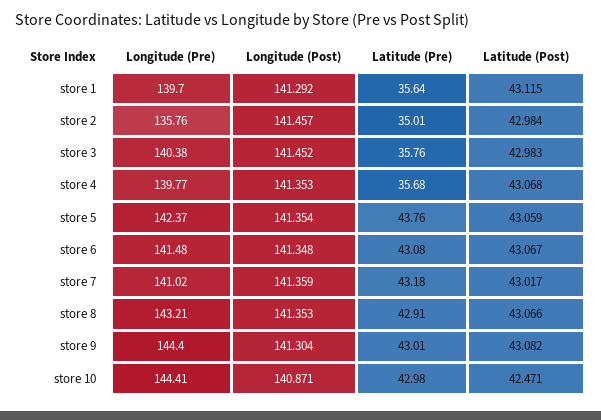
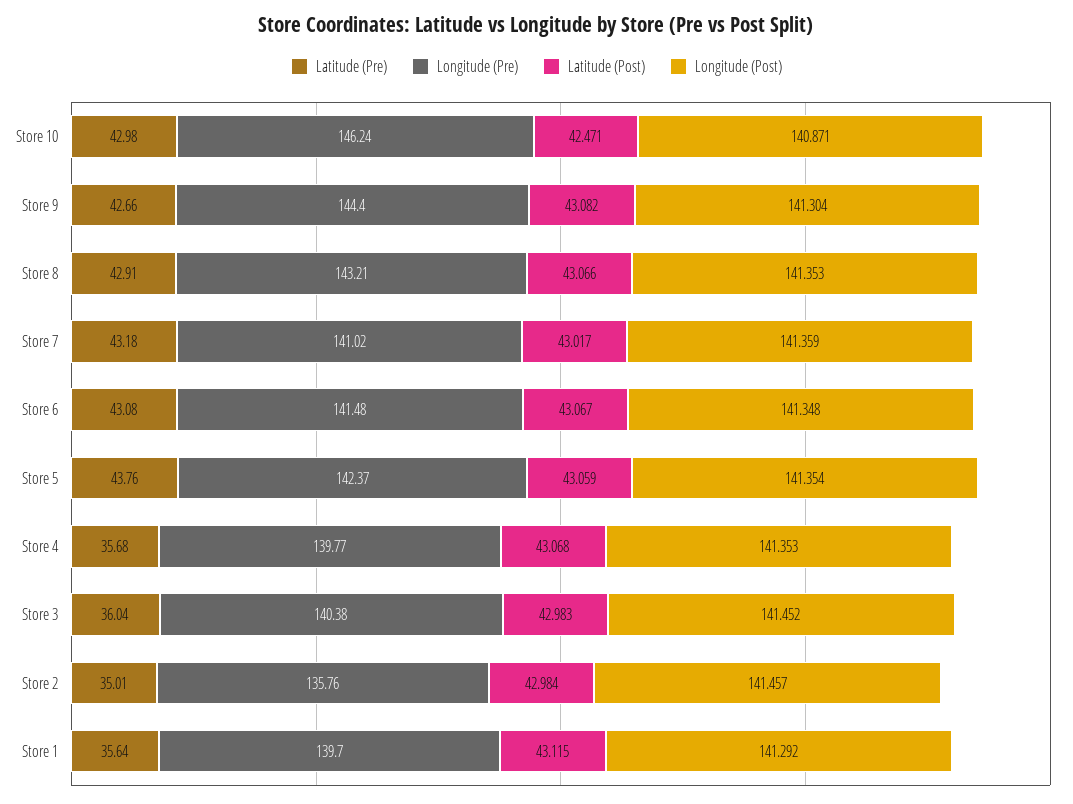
Latitude (Pre), store 3: 35.76 -> 36.04
Latitude (Pre), store 9: 43.01 -> 42.66
Longitude (Pre), store 10: 144.41 -> 146.24

